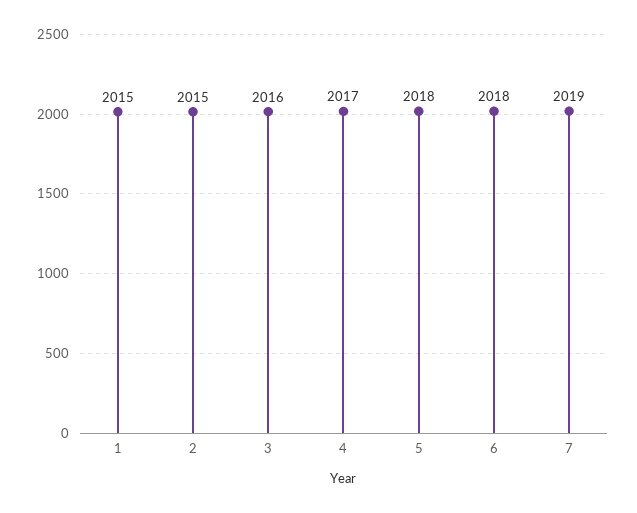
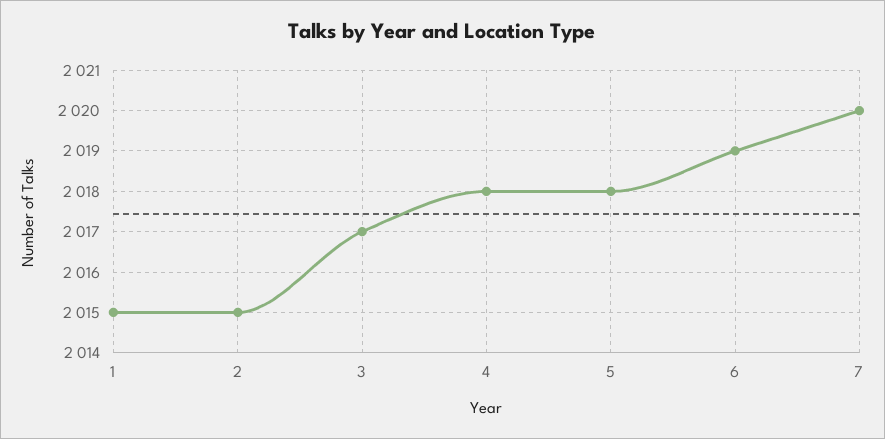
3: 2016 -> 2017
4: 2017 -> 2018
6: 2018 -> 2019
7: 2019 -> 2020

